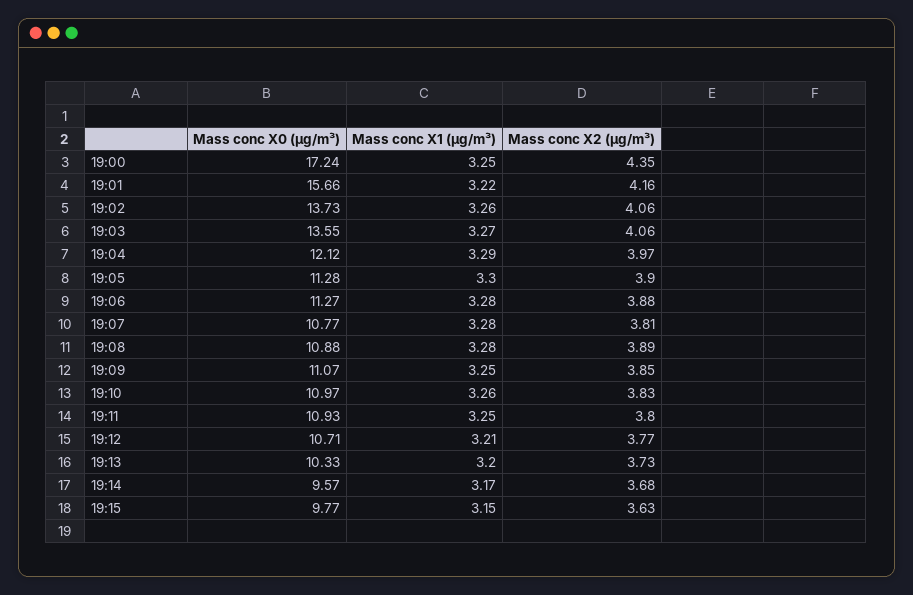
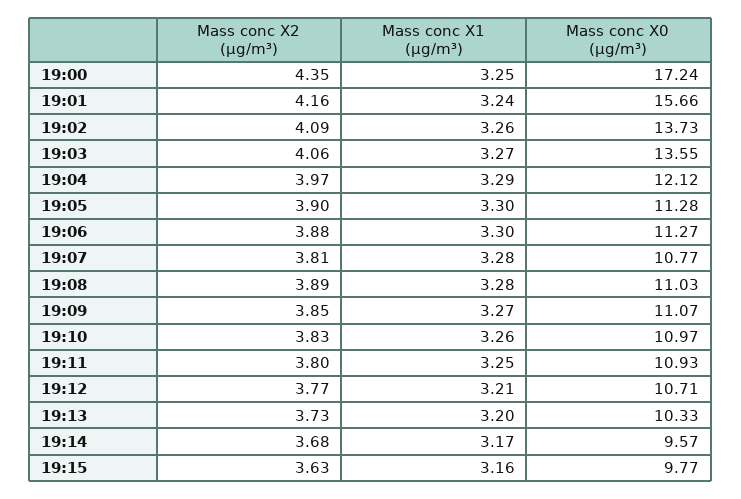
Mass conc X1 (μg/m³), 19:01: 3.22 -> 3.24
Mass conc X2 (μg/m³), 19:02: 4.06 -> 4.09
Mass conc X1 (μg/m³), 19:06: 3.28 -> 3.3
Mass conc X0 (μg/m³), 19:08: 10.88 -> 11.03
Mass conc X1 (μg/m³), 19:09: 3.25 -> 3.27
Mass conc X1 (μg/m³), 19:15: 3.15 -> 3.16

